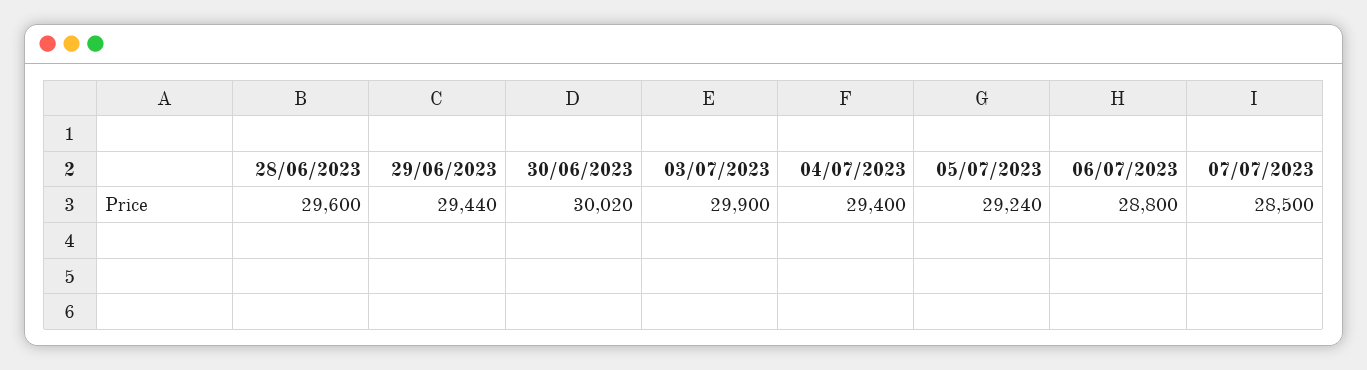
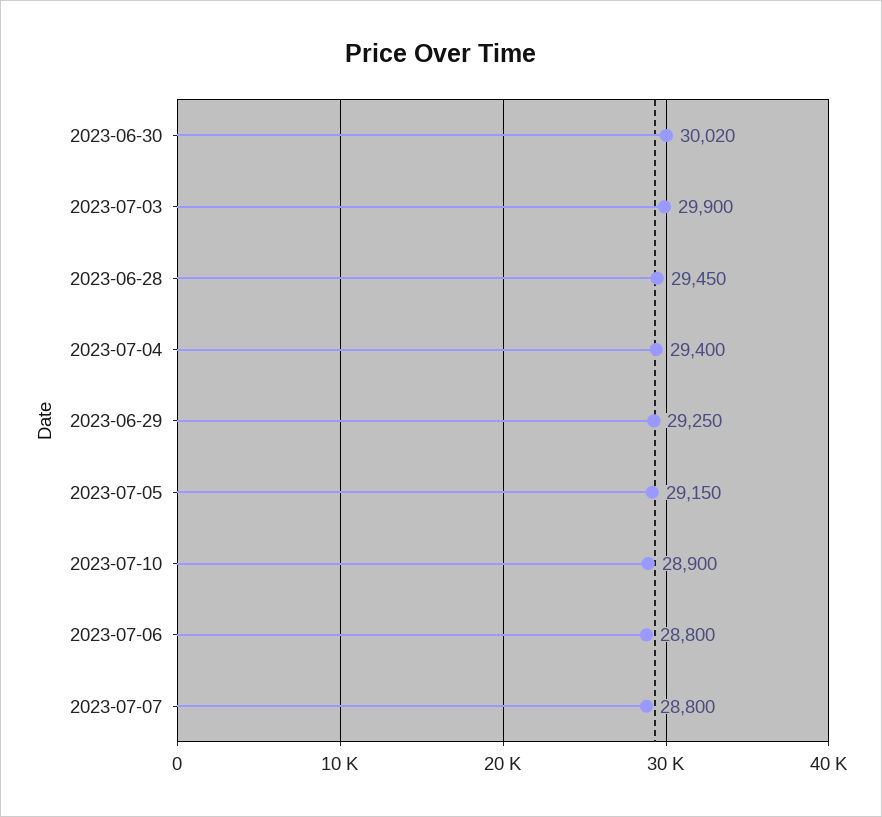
28/06/2023: 29600 -> 29450
29/06/2023: 29440 -> 29250
05/07/2023: 29240 -> 29150
07/07/2023: 28500 -> 28800
2023-07-10: none -> 28900

